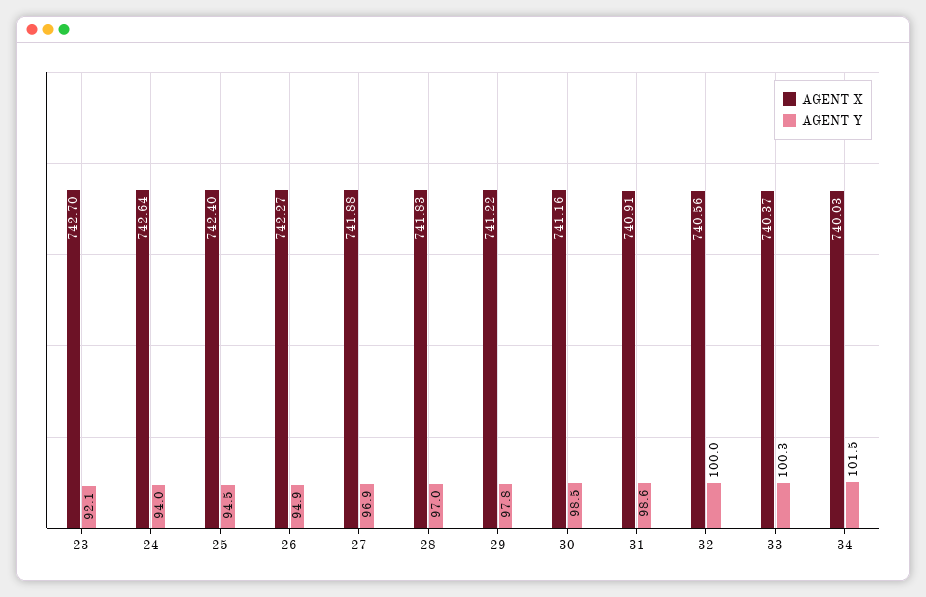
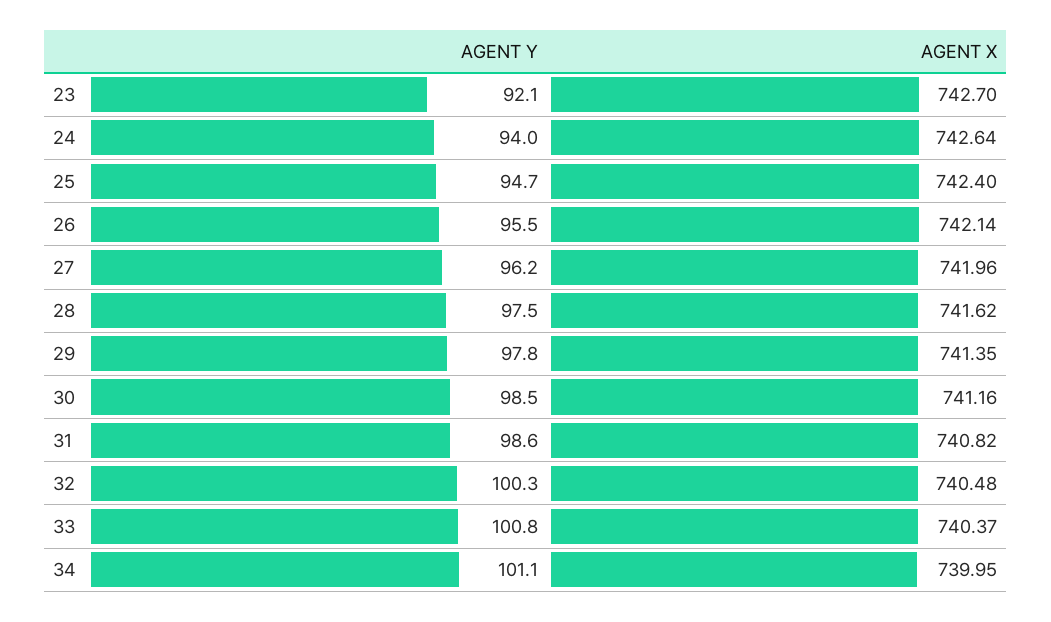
AGENT Y, 25: 94.5 -> 94.7
AGENT X, 26: 742.27 -> 742.14
AGENT Y, 26: 94.9 -> 95.5
AGENT X, 27: 741.88 -> 741.96
AGENT Y, 27: 96.9 -> 96.2
AGENT X, 28: 741.83 -> 741.62
AGENT Y, 28: 97 -> 97.5
AGENT X, 29: 741.22 -> 741.35
AGENT X, 31: 740.91 -> 740.82
AGENT X, 32: 740.56 -> 740.48
AGENT Y, 32: 100 -> 100.3
AGENT Y, 33: 100.3 -> 100.8
AGENT X, 34: 740.03 -> 739.95
AGENT Y, 34: 101.5 -> 101.1

